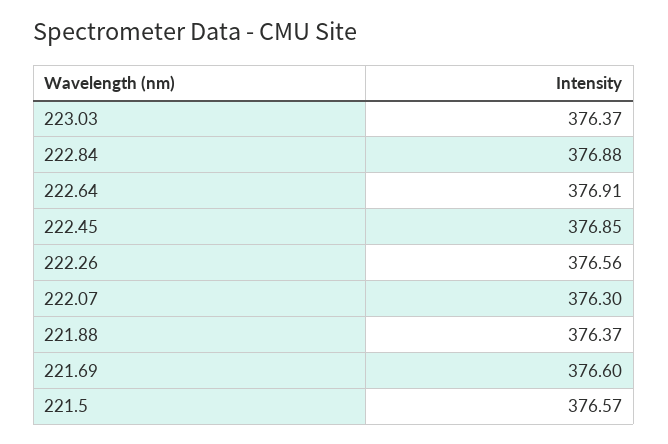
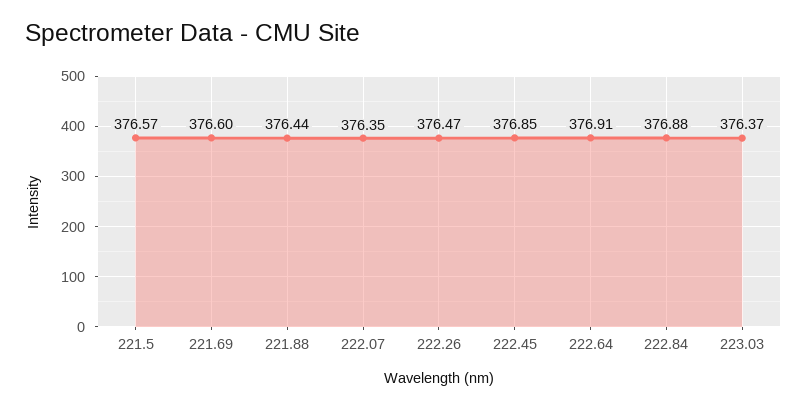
222.26: 376.56 -> 376.47
222.07: 376.3 -> 376.35
221.88: 376.37 -> 376.44

